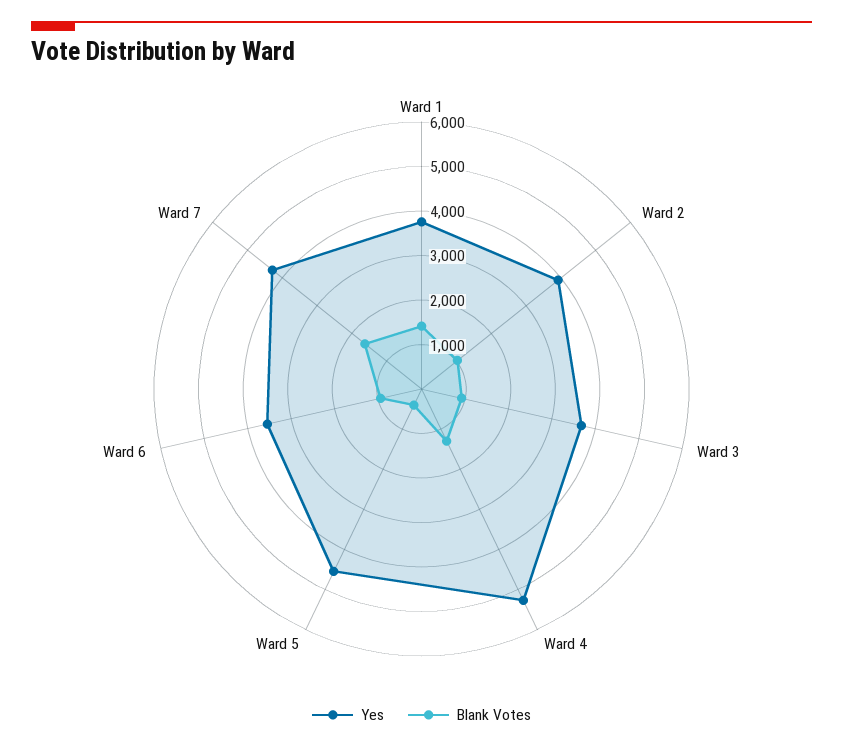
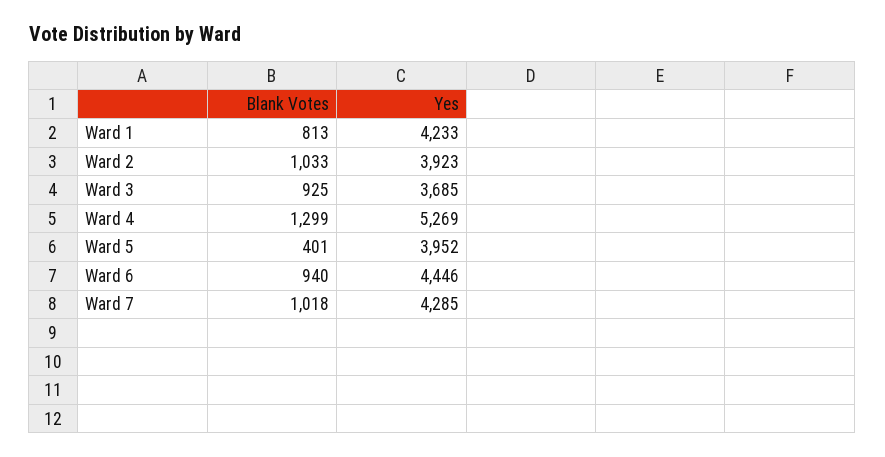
Yes, Ward 1: 3800 -> 4233
Blank Votes, Ward 1: 1400 -> 813
Yes, Ward 5: 4600 -> 3952
Yes, Ward 6: 3600 -> 4446
Blank Votes, Ward 7: 1600 -> 1018

